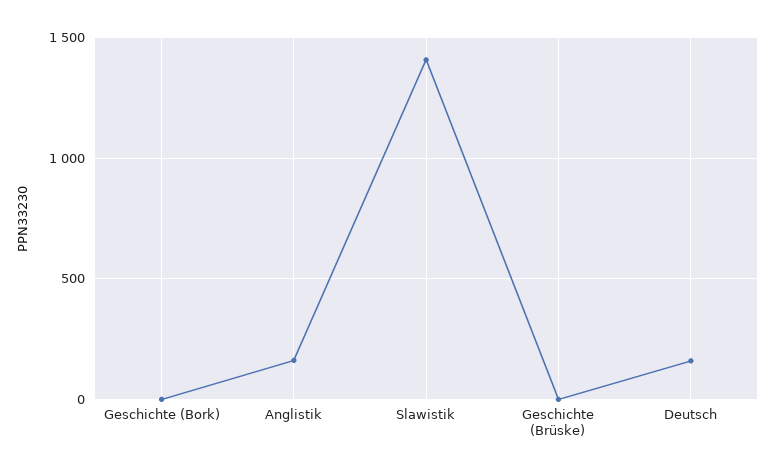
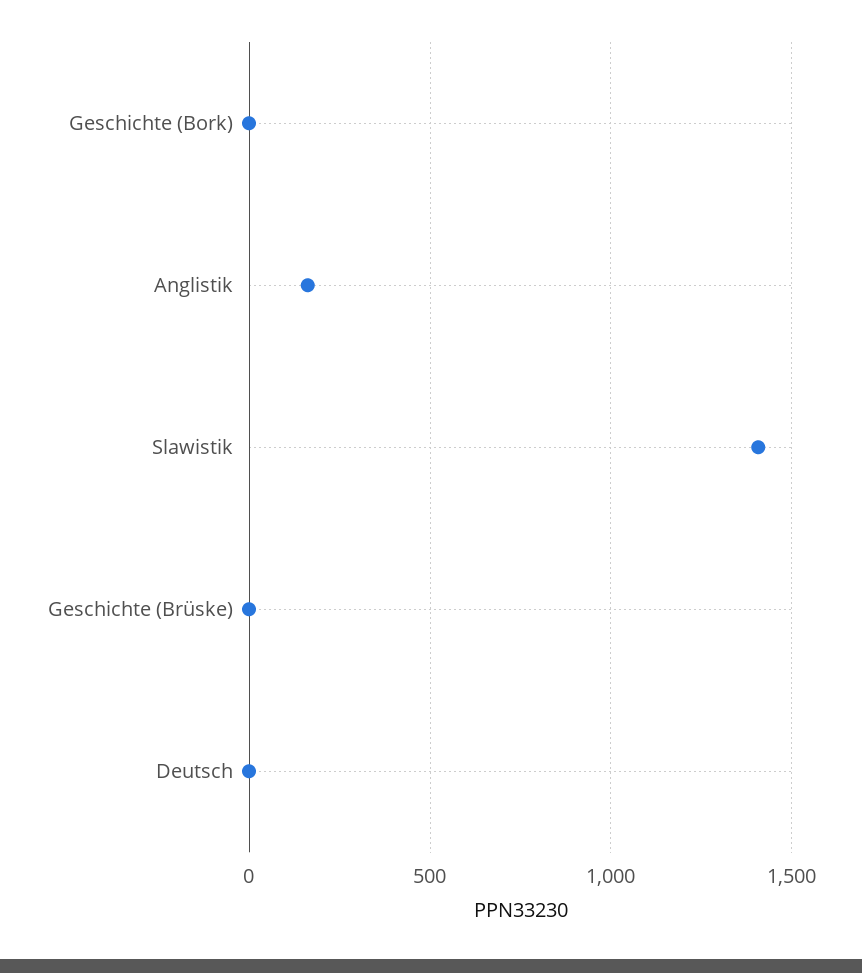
Deutsch: 150 -> 0

